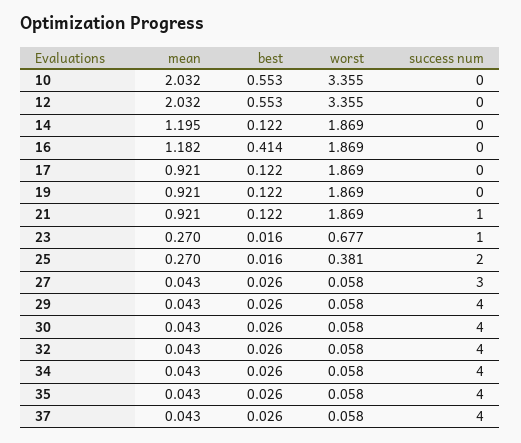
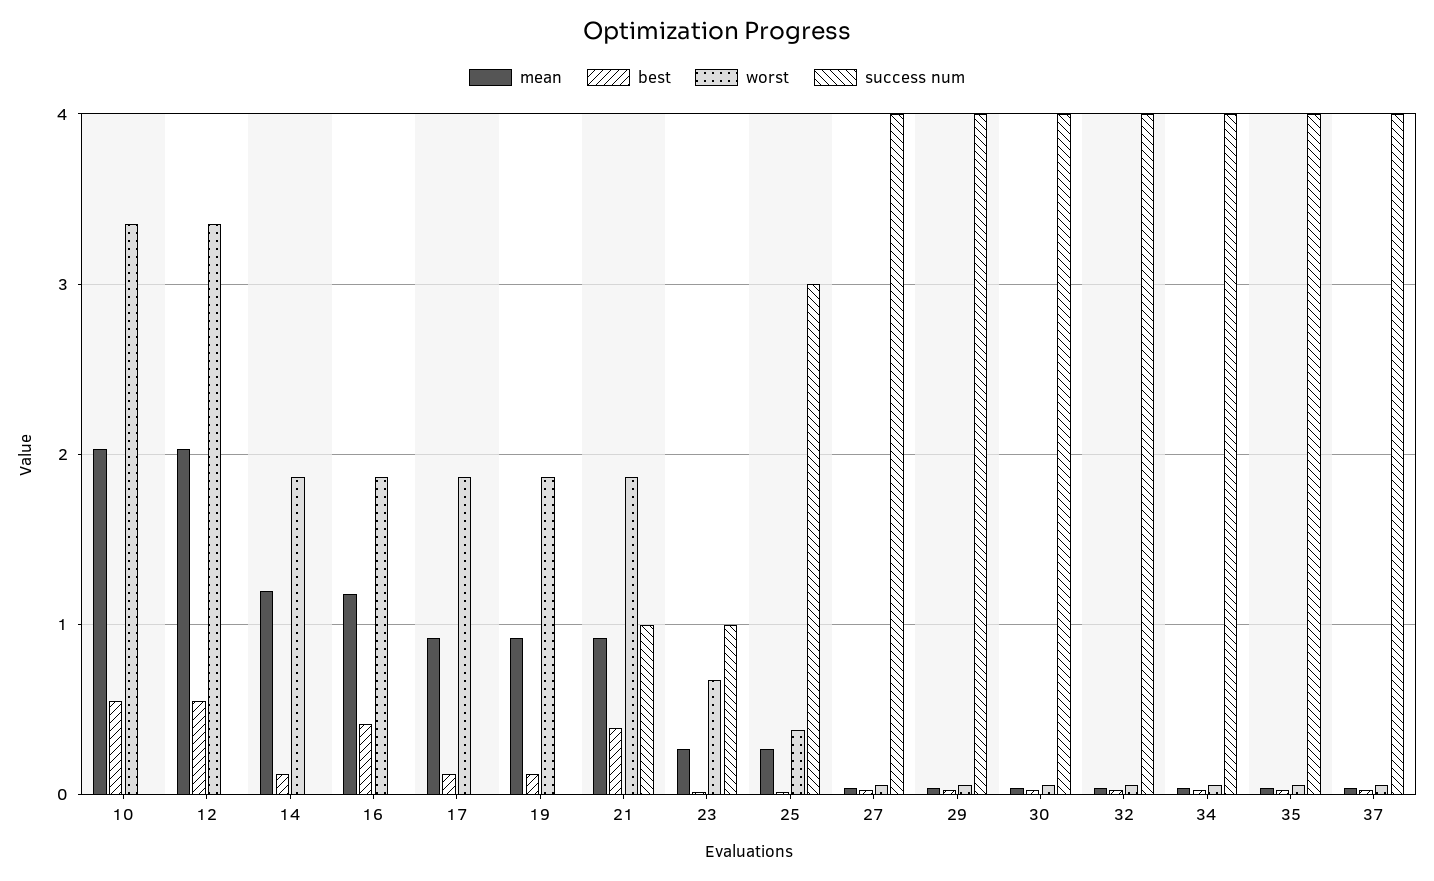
best, 21: 0.122 -> 0.4
success num, 25: 2 -> 3
success num, 27: 3 -> 4

